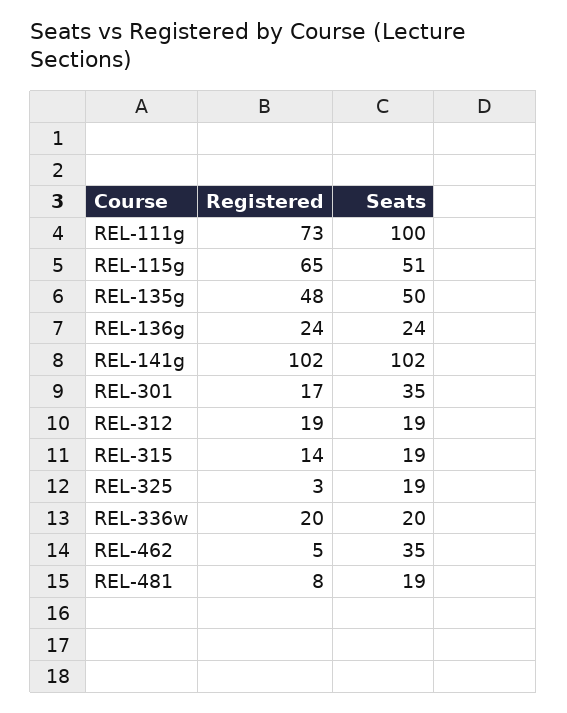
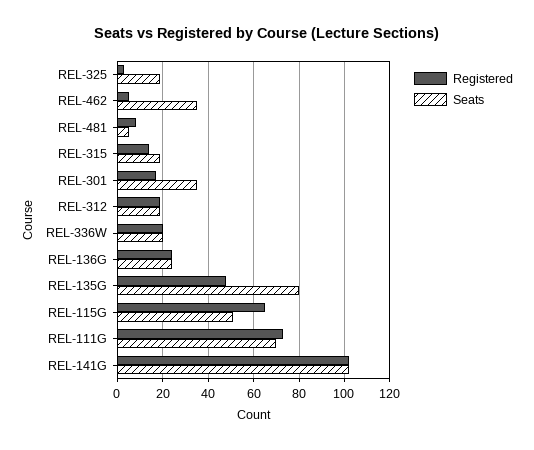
Seats, REL-111g: 100 -> 70
Seats, REL-135g: 50 -> 80
Seats, REL-481: 19 -> 5

